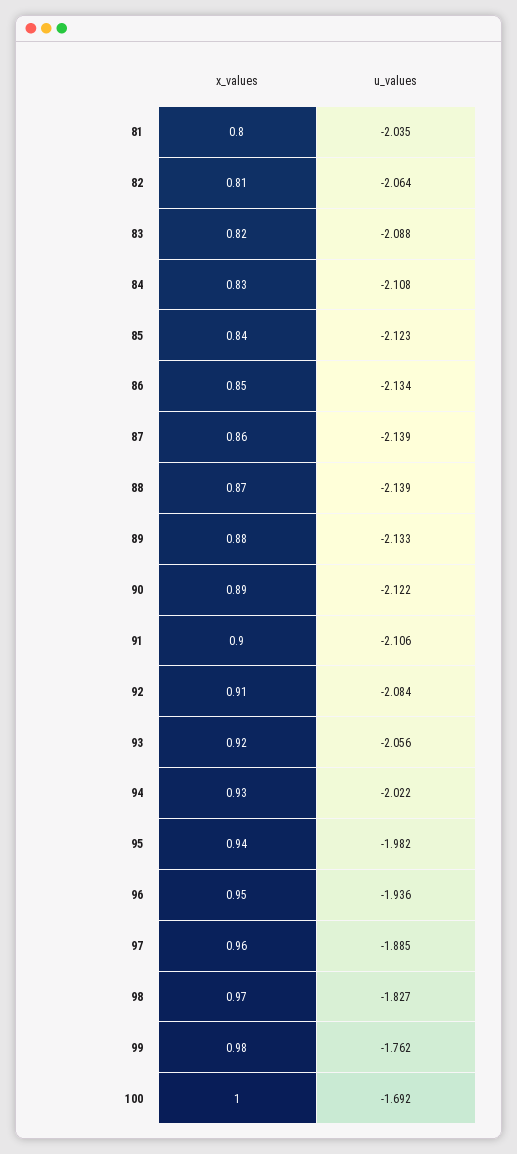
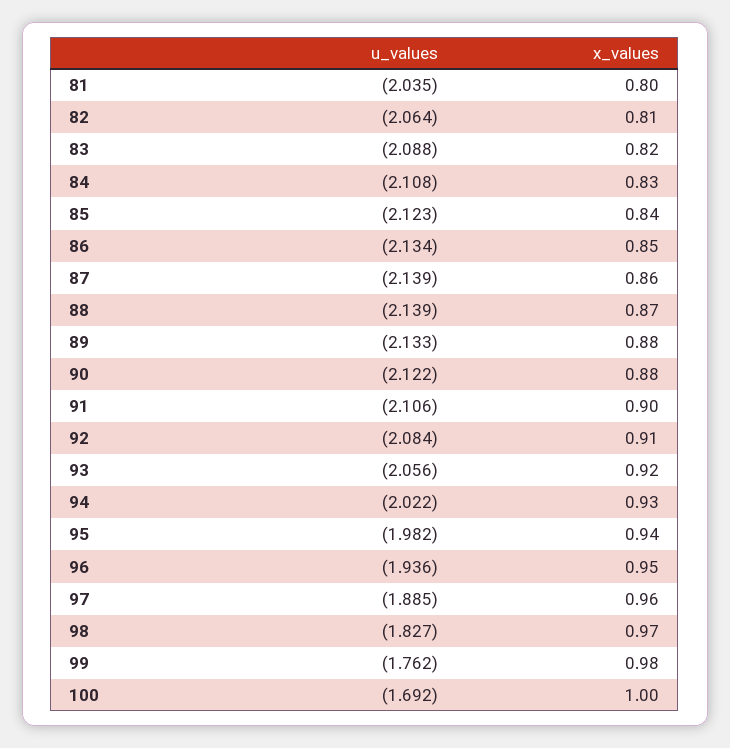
x_values, 90: 0.89 -> 0.88

